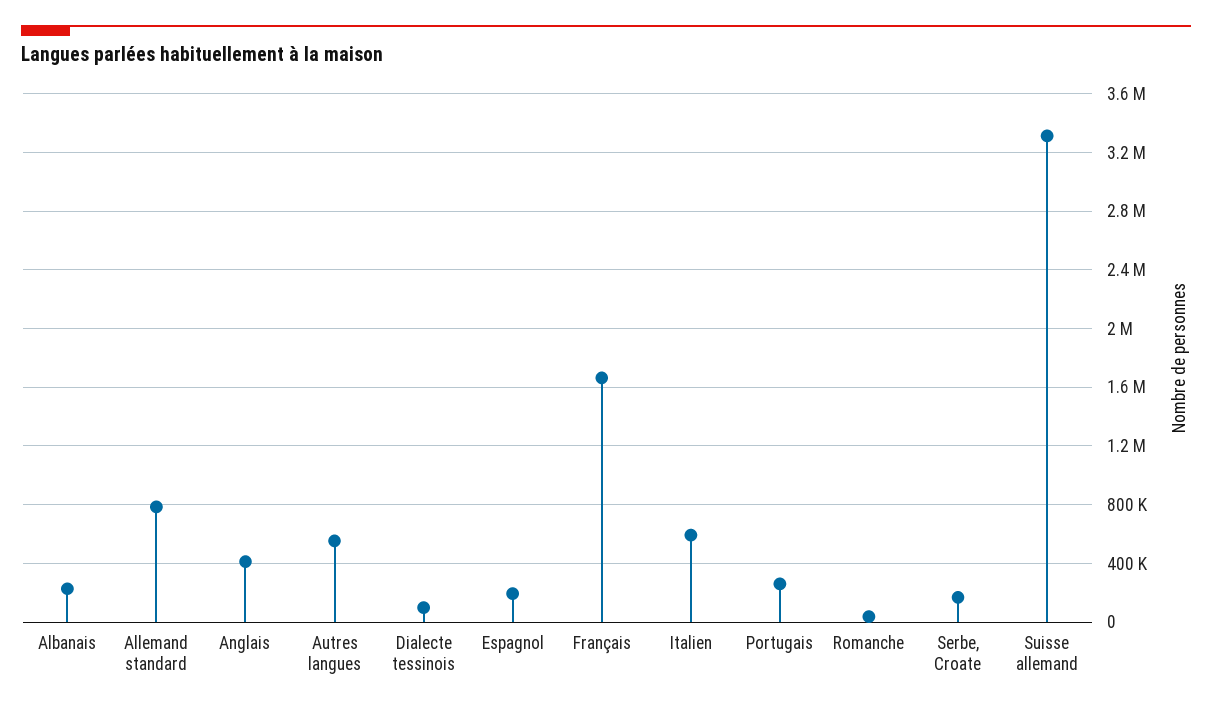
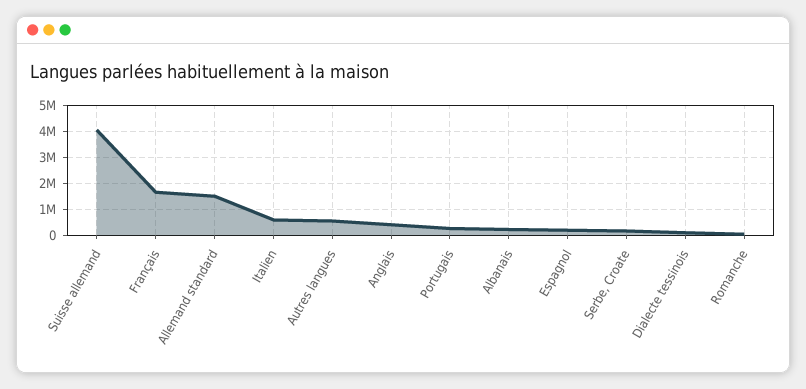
Allemand standard: 800000 -> 1500000
Suisse allemand: 3300000 -> 4000000

